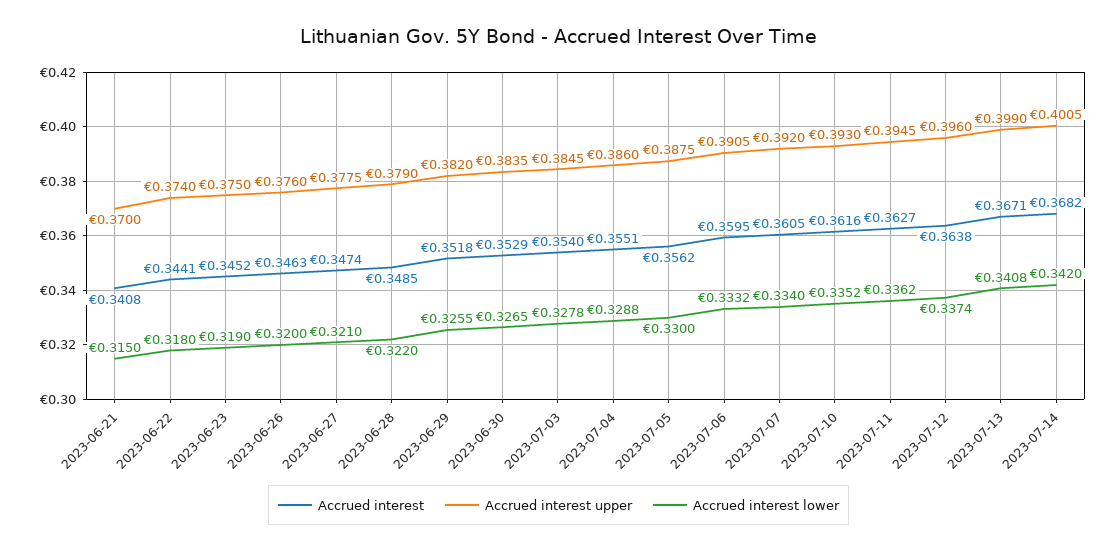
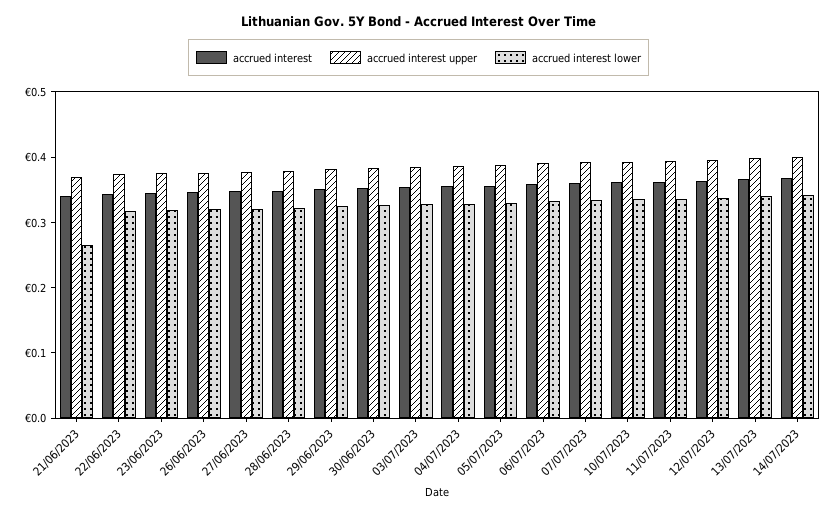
Accrued interest lower, 2023-06-21: 0.315 -> 0.26

